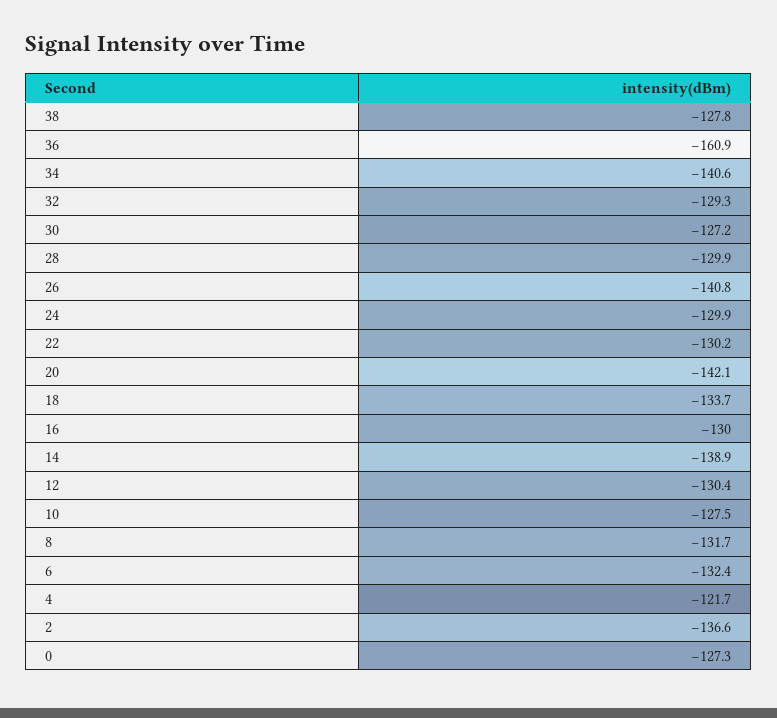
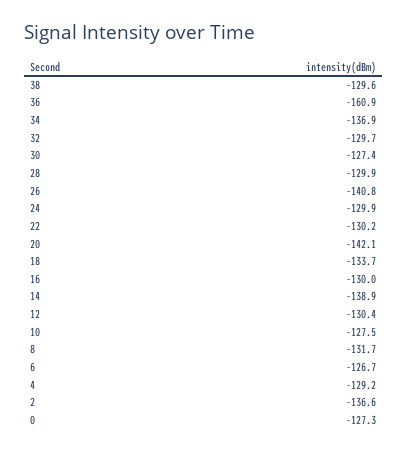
38: -127.8 -> -129.6
34: -140.6 -> -136.9
32: -129.3 -> -129.7
30: -127.2 -> -127.4
6: -132.4 -> -126.7
4: -121.7 -> -129.2

